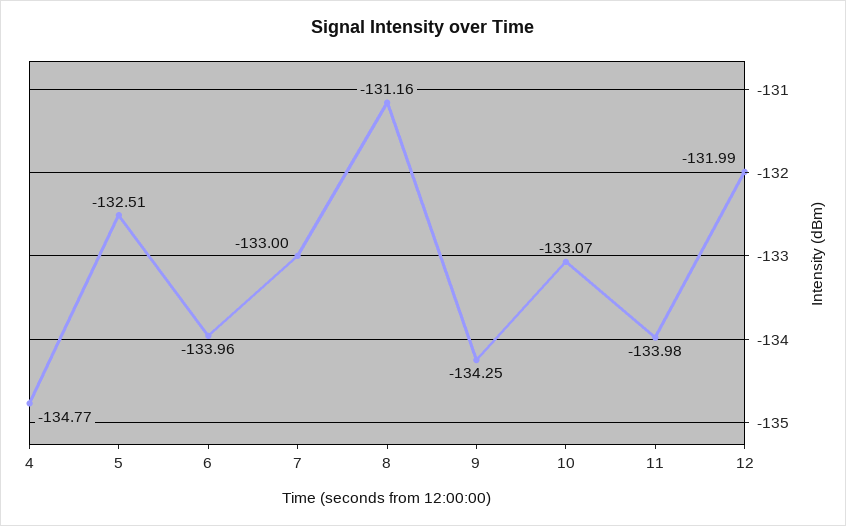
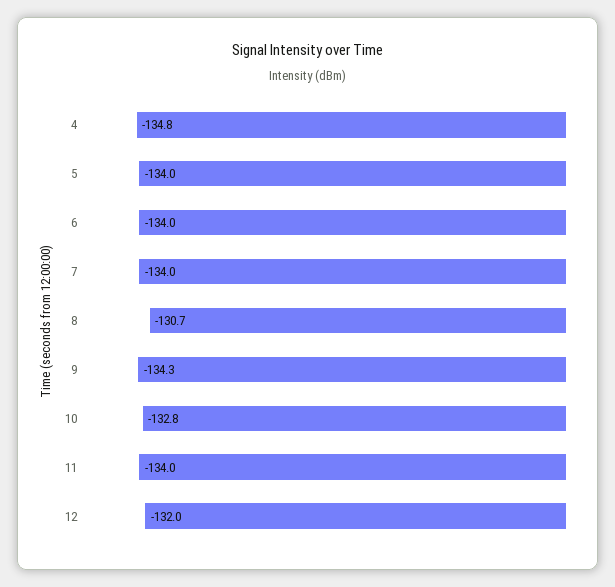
5: -132.51 -> -134
7: -133 -> -134
8: -131.16 -> -130.7
10: -133.07 -> -132.8

